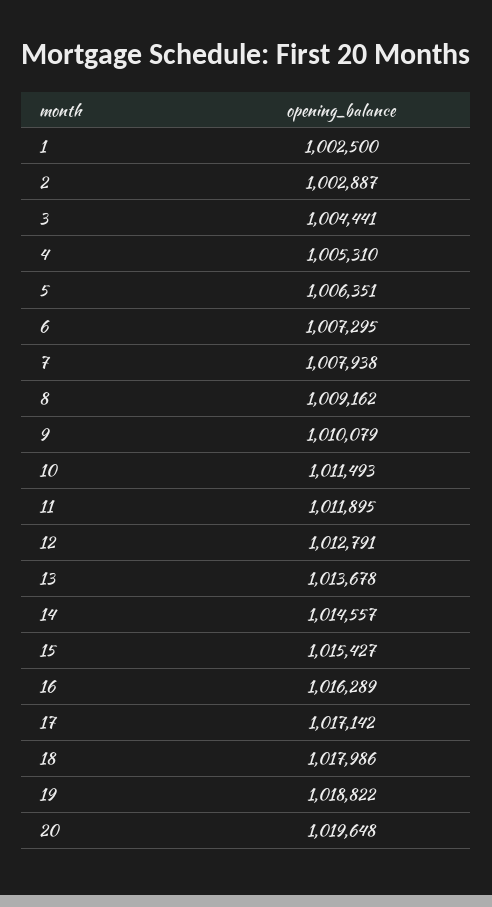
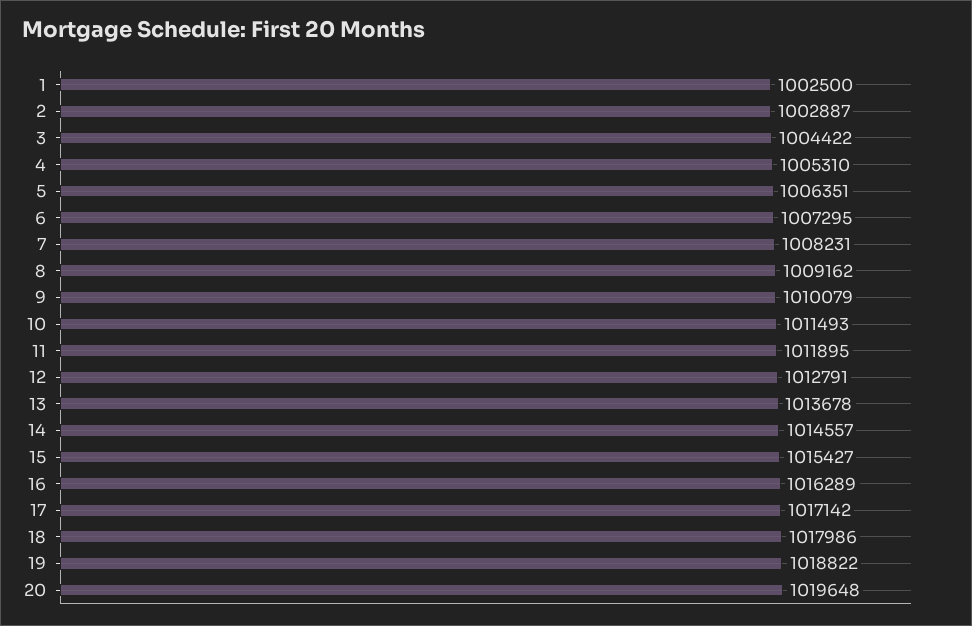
3: 1004441 -> 1004422
7: 1007938 -> 1008231

